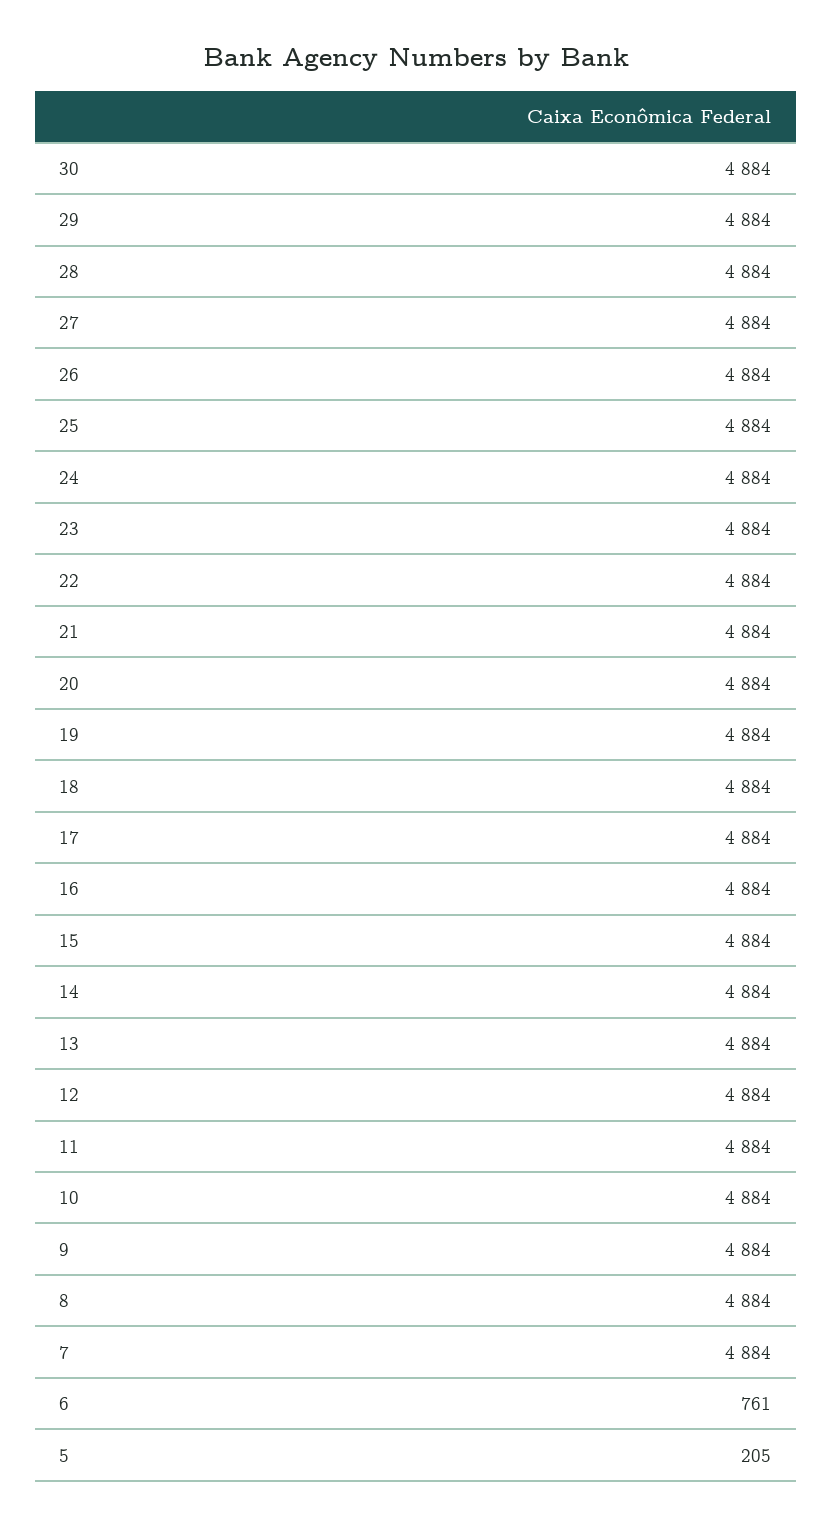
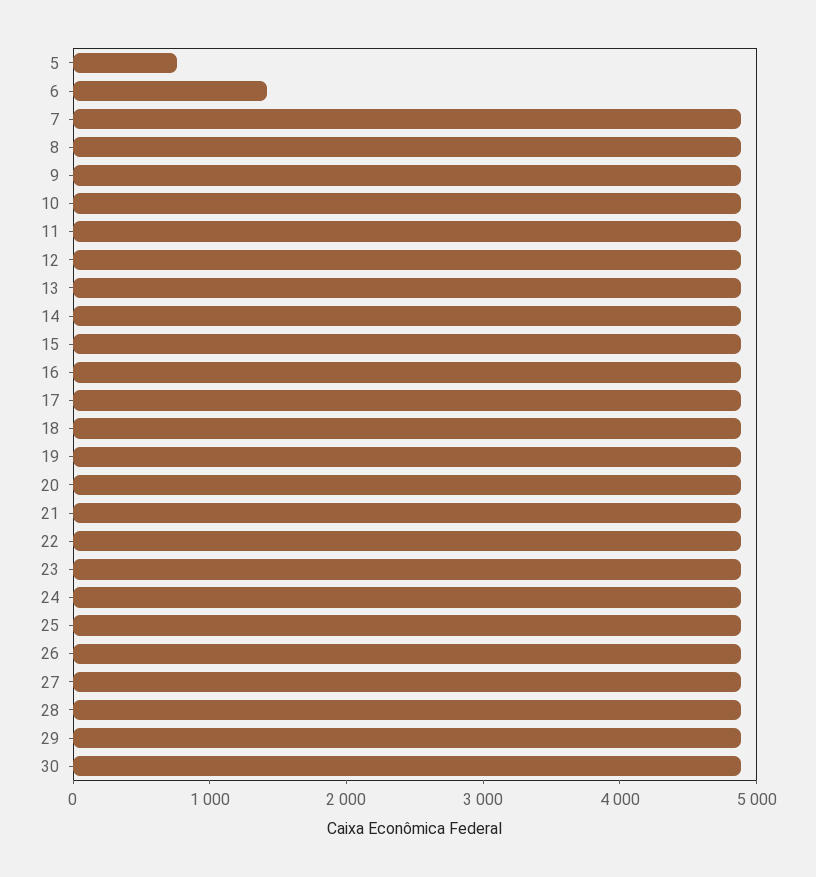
6: 761 -> 1400
5: 205 -> 800

